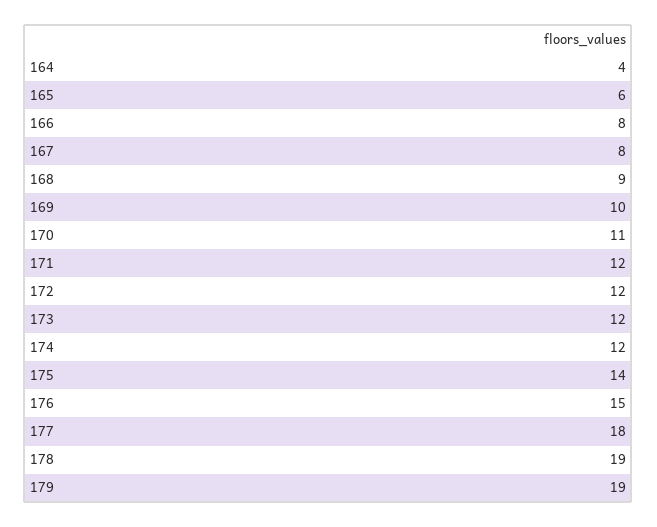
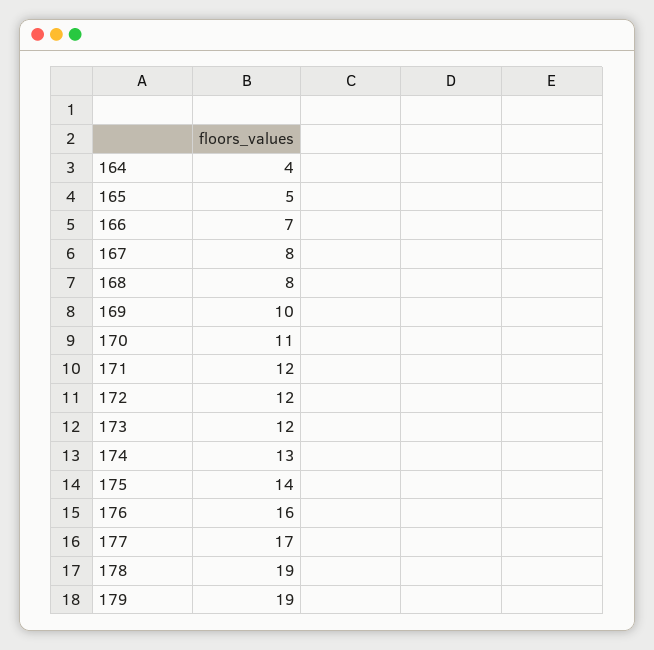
165: 6 -> 5
166: 8 -> 7
168: 9 -> 8
174: 12 -> 13
176: 15 -> 16
177: 18 -> 17

